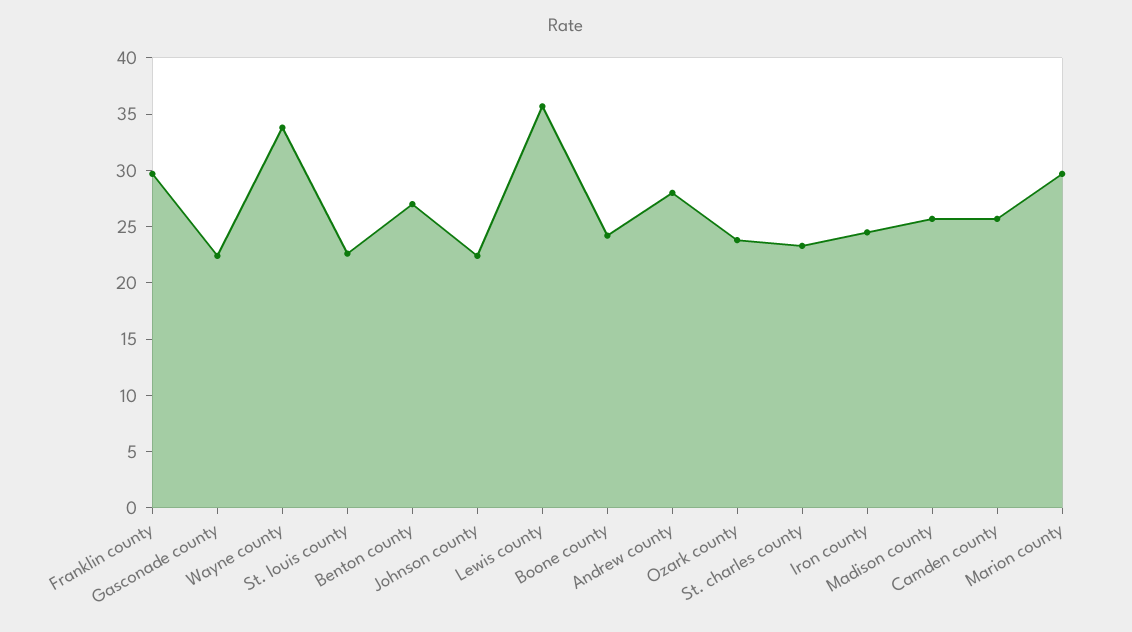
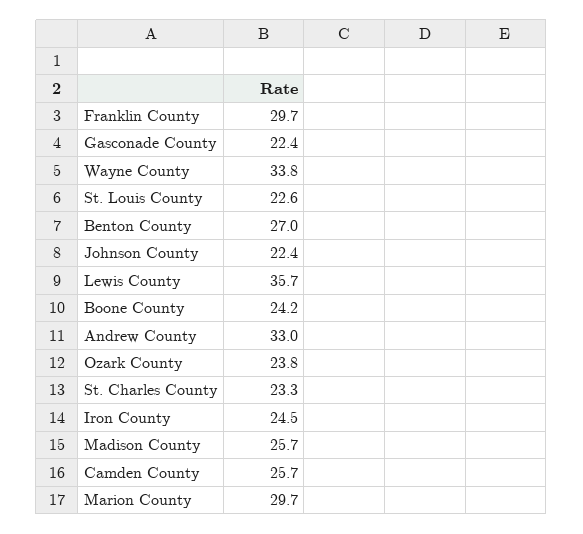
Andrew county: 28 -> 33

